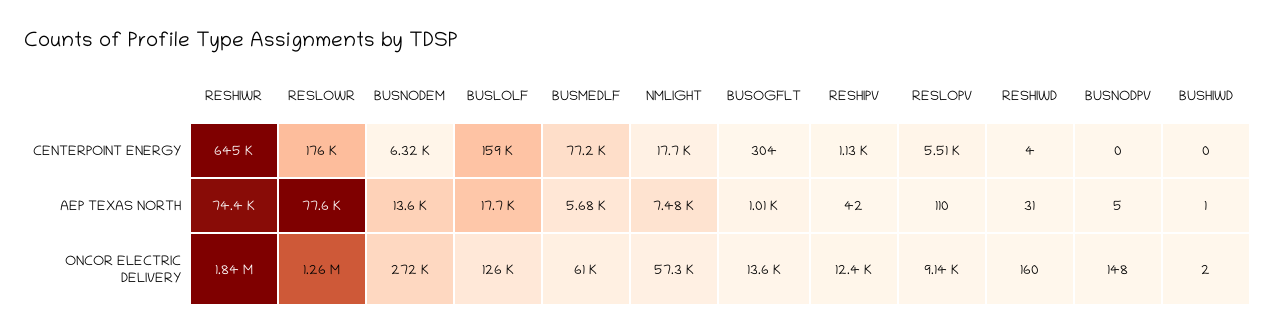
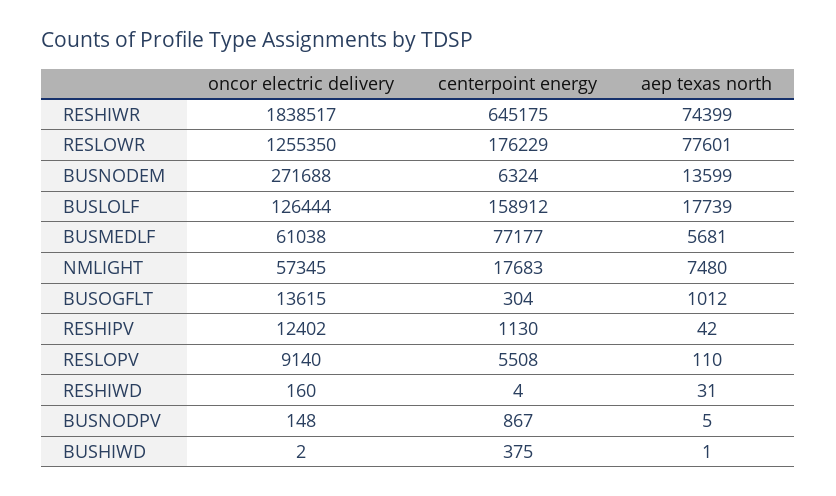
BUSNODPV, CENTERPOINT ENERGY: 0 -> 867
BUSHIWD, CENTERPOINT ENERGY: 0 -> 375

